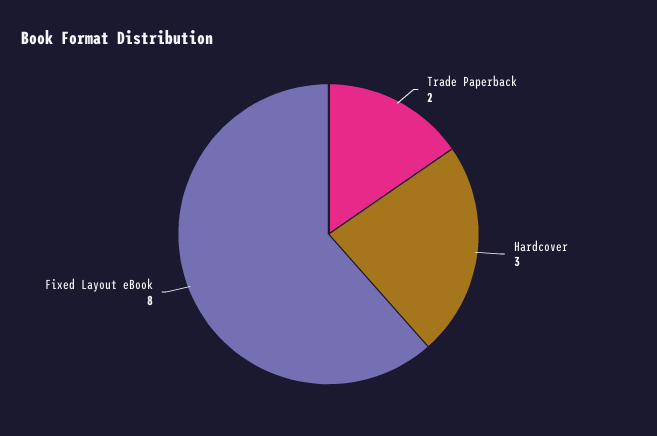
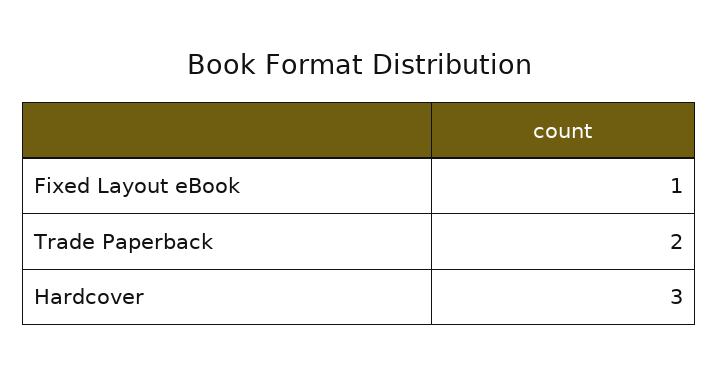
Fixed Layout eBook: 8 -> 1

